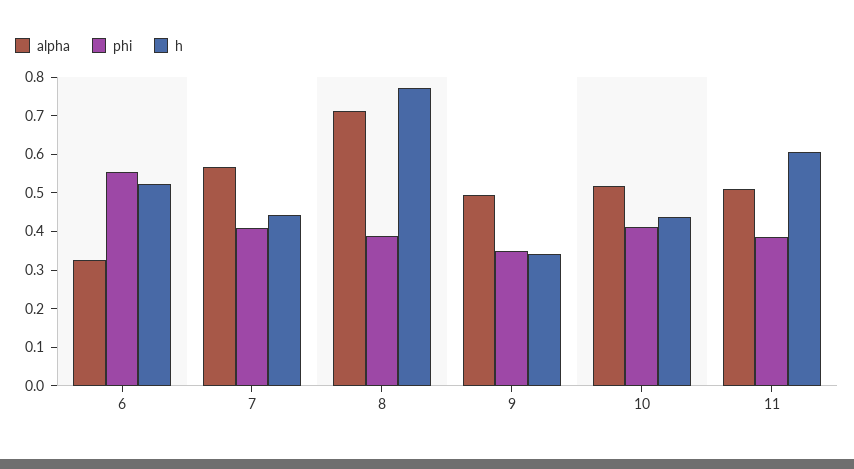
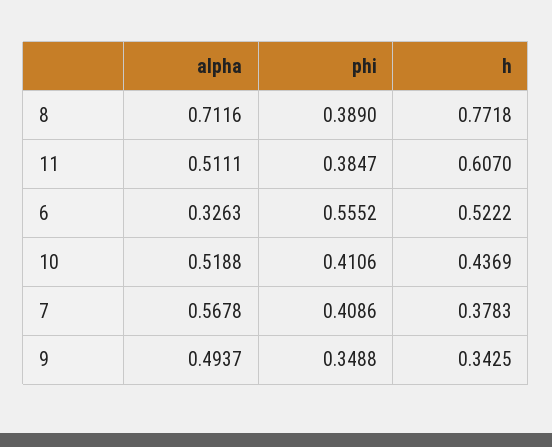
h, 7: 0.45 -> 0.3783

